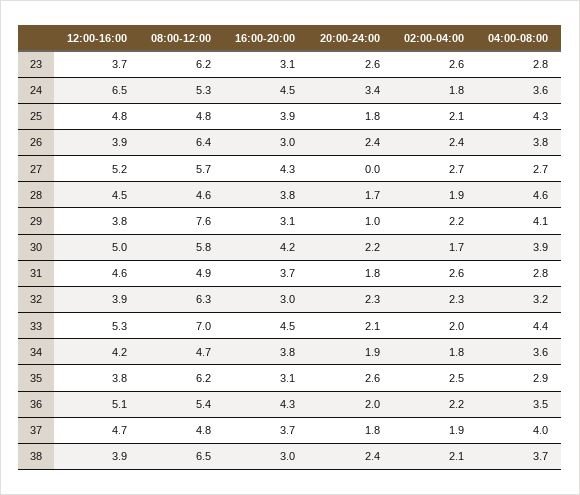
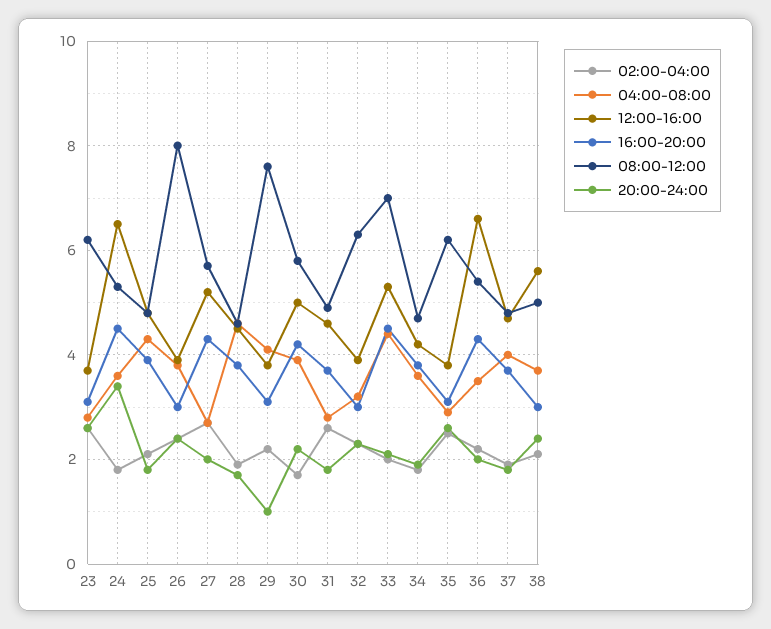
08:00-12:00, 26: 6.4 -> 8
20:00-24:00, 27: 0 -> 2
12:00-16:00, 36: 5.1 -> 6.5
12:00-16:00, 38: 3.9 -> 5.5
08:00-12:00, 38: 6.5 -> 5

